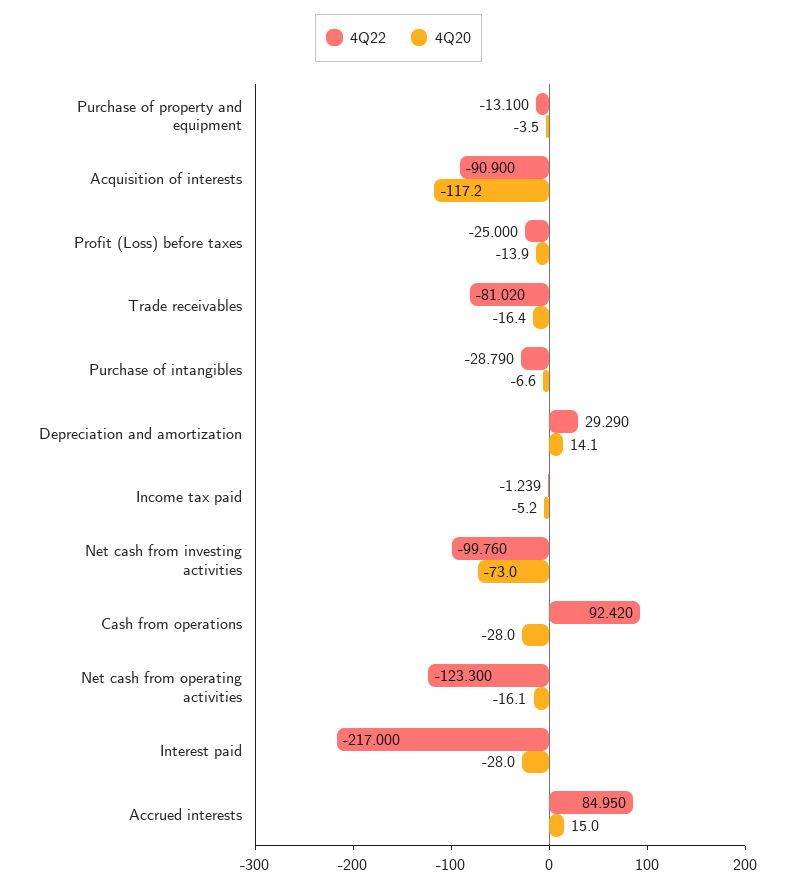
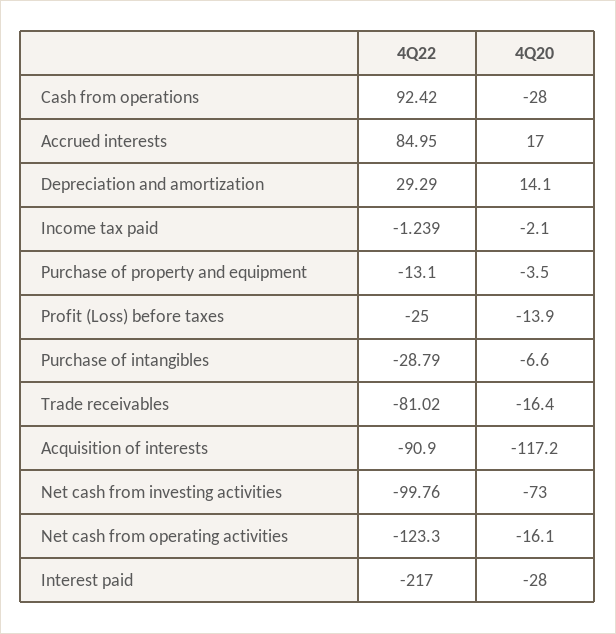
4Q20, Income tax paid: -5.2 -> -2.1
4Q20, Accrued interests: 15 -> 17

